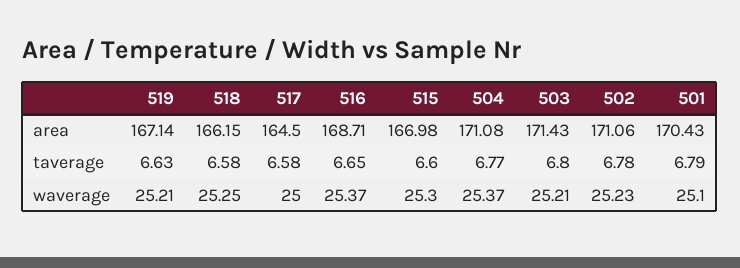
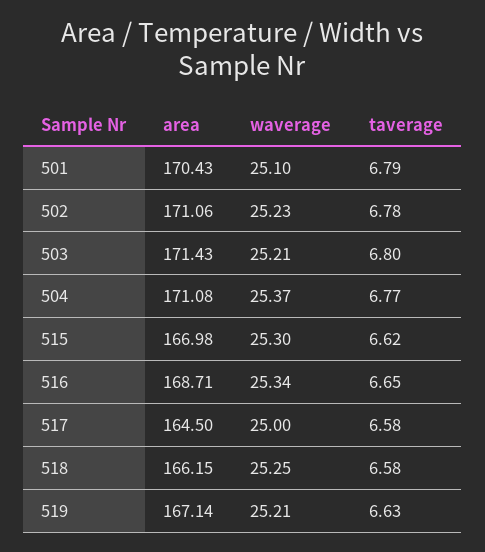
515, taverage: 6.6 -> 6.62
516, waverage: 25.37 -> 25.34

